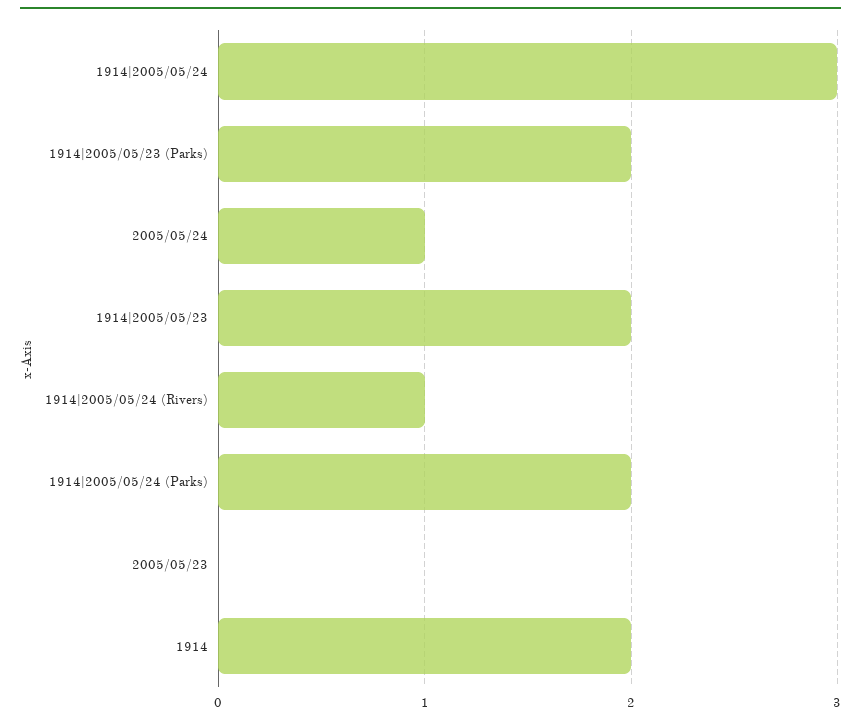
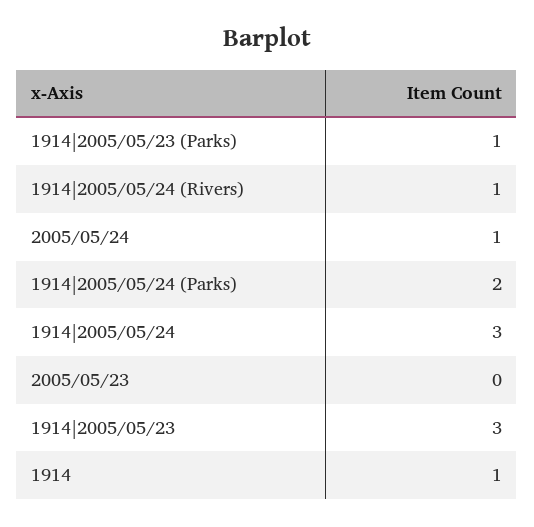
1914|2005/05/23 (Parks): 2 -> 1
1914|2005/05/23: 2 -> 3
1914: 2 -> 1

